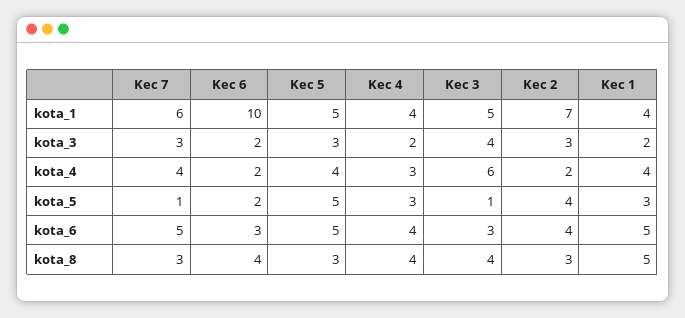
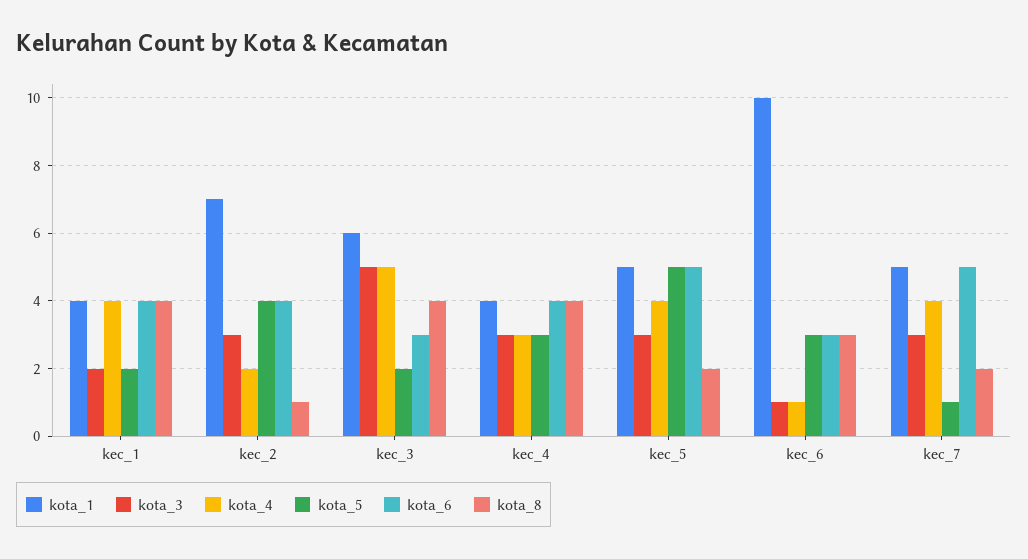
kota_1, Kec 7: 6 -> 5
kota_1, Kec 3: 5 -> 6
kota_3, Kec 6: 2 -> 1
kota_3, Kec 4: 2 -> 3
kota_3, Kec 3: 4 -> 5
kota_4, Kec 6: 2 -> 1
kota_4, Kec 3: 6 -> 5
kota_5, Kec 6: 2 -> 3
kota_5, Kec 3: 1 -> 2
kota_5, Kec 1: 3 -> 2
kota_6, Kec 1: 5 -> 4
kota_8, Kec 7: 3 -> 2
kota_8, Kec 6: 4 -> 3
kota_8, Kec 5: 3 -> 2
kota_8, Kec 2: 3 -> 1
kota_8, Kec 1: 5 -> 4

